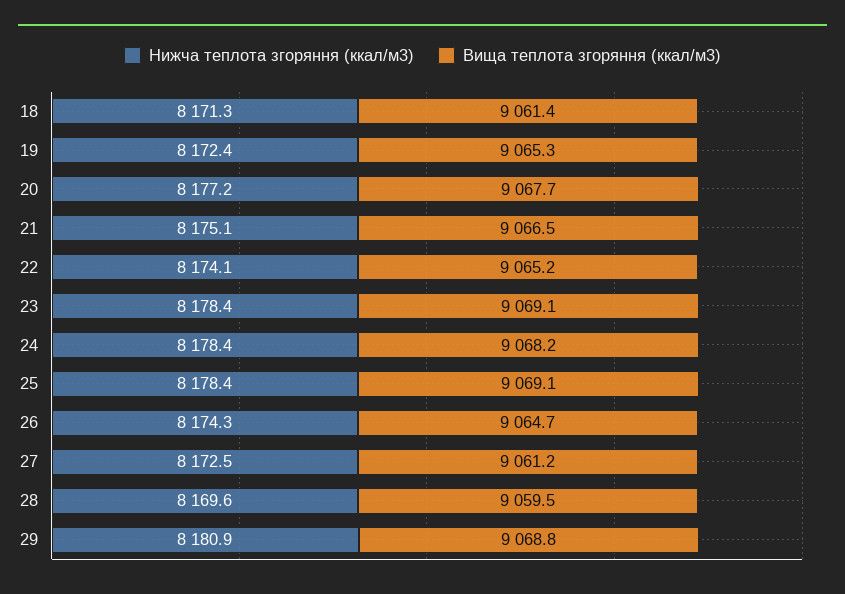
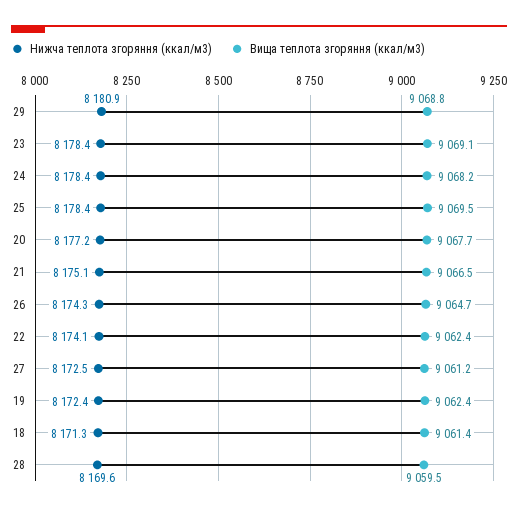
Вища теплота згоряння (ккал/м3), 19: 9065.3 -> 9062.4
Вища теплота згоряння (ккал/м3), 22: 9065.2 -> 9062.4
Вища теплота згоряння (ккал/м3), 25: 9069.1 -> 9069.5

